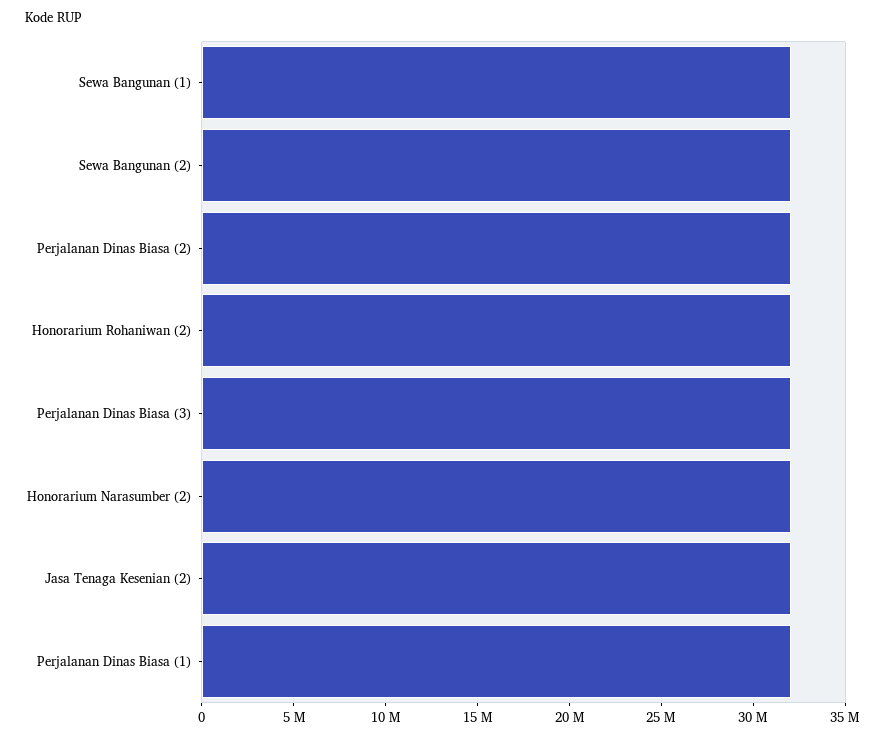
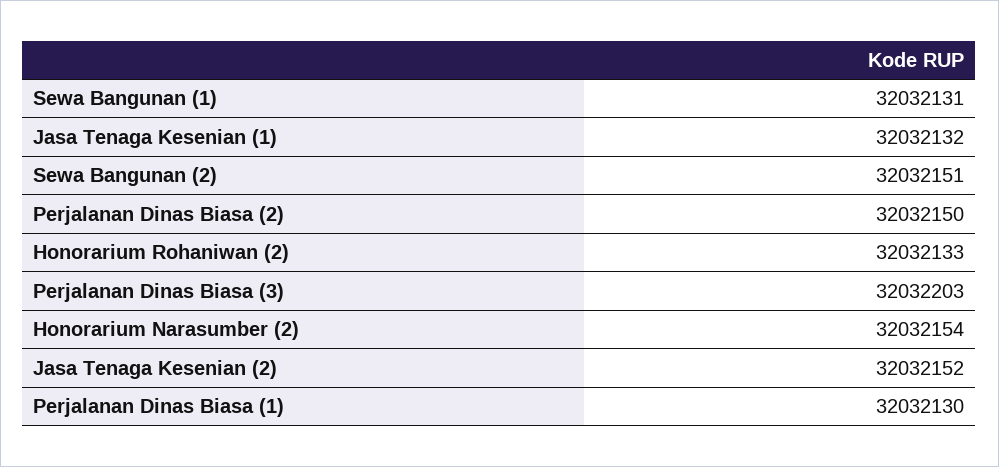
Jasa Tenaga Kesenian (1): none -> 32032132

